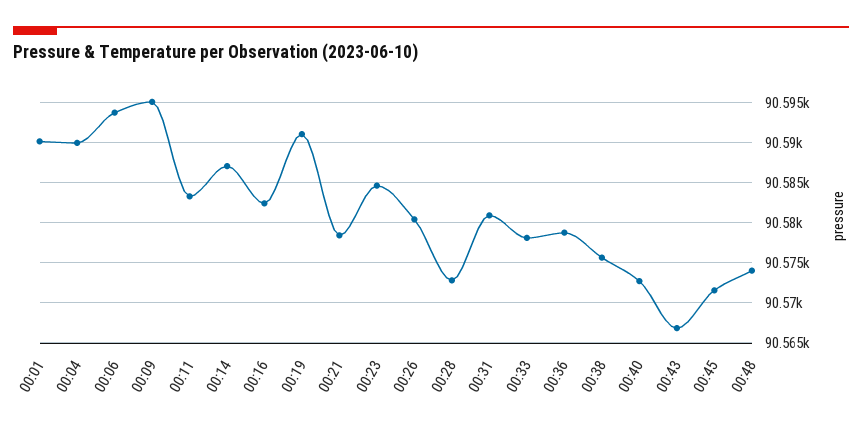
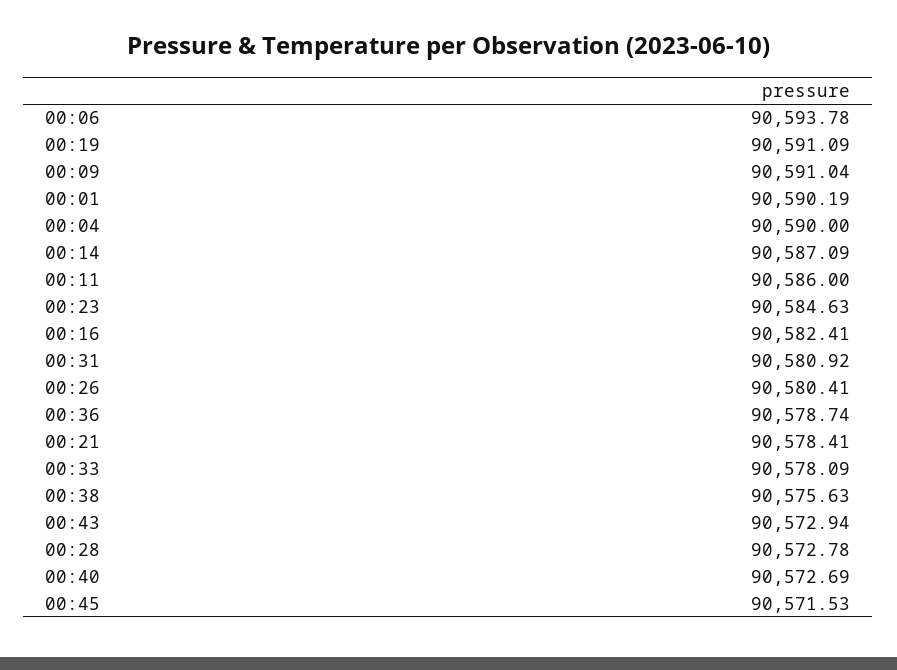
00:09: 90595 -> 90591.04
00:11: 90583 -> 90586
00:43: 90567 -> 90572.94
00:48: 90574 -> none

